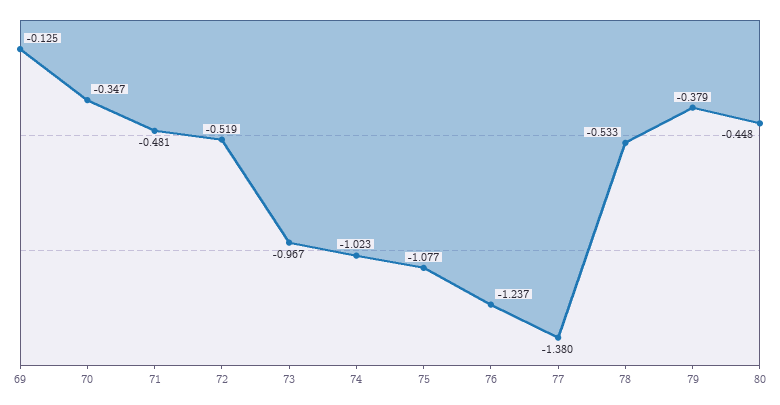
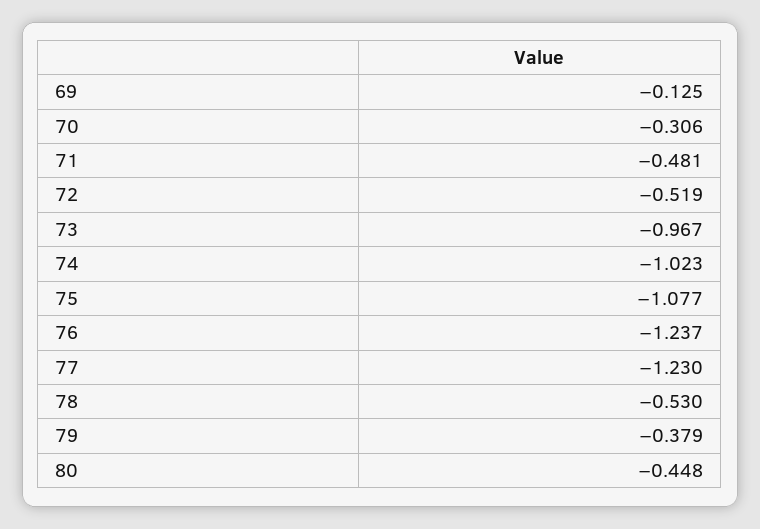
70: -0.347 -> -0.306
77: -1.38 -> -1.23
78: -0.533 -> -0.53

